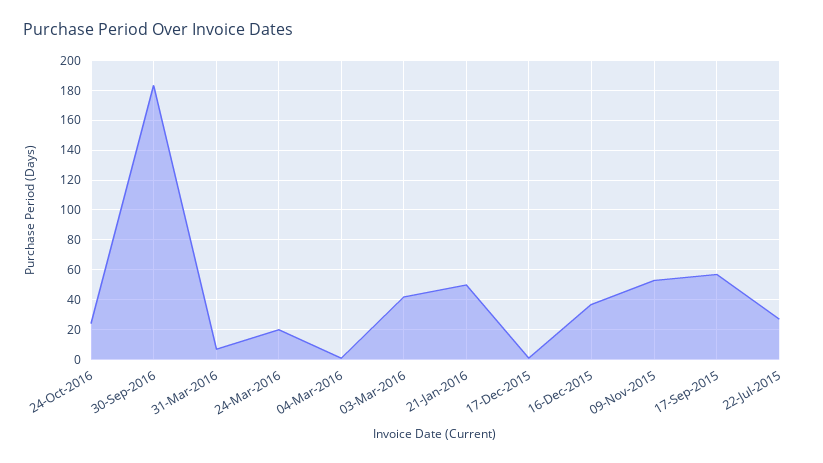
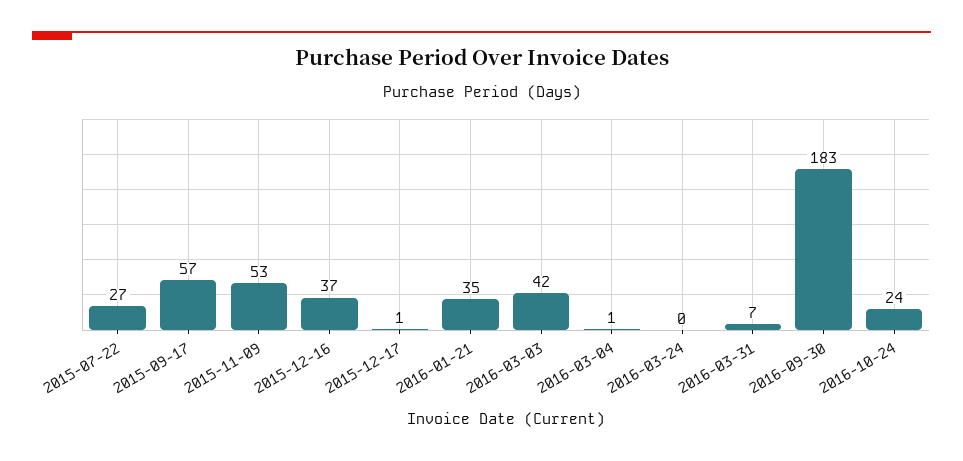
24-Mar-2016: 20 -> 0
21-Jan-2016: 50 -> 35

